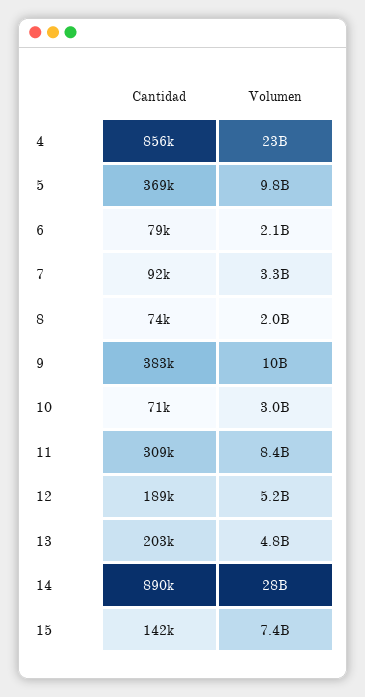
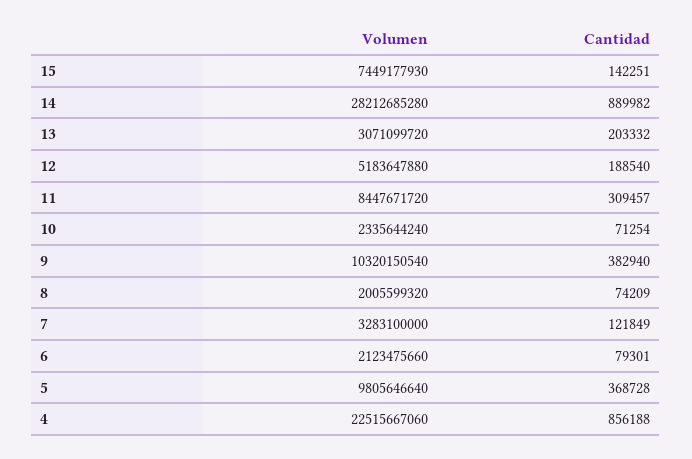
Cantidad, 7: 92000 -> 121849
Volumen, 10: 3000000000 -> 2335644240
Volumen, 13: 4800000000 -> 3071099720

